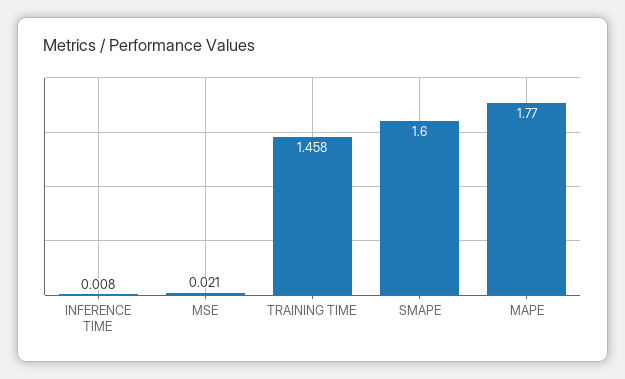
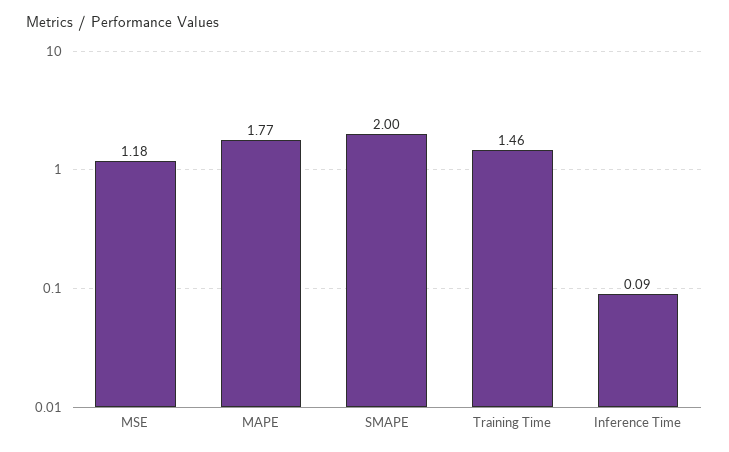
INFERENCE TIME: 0.008 -> 0.09
MSE: 0.021 -> 1.18
SMAPE: 1.6 -> 2

